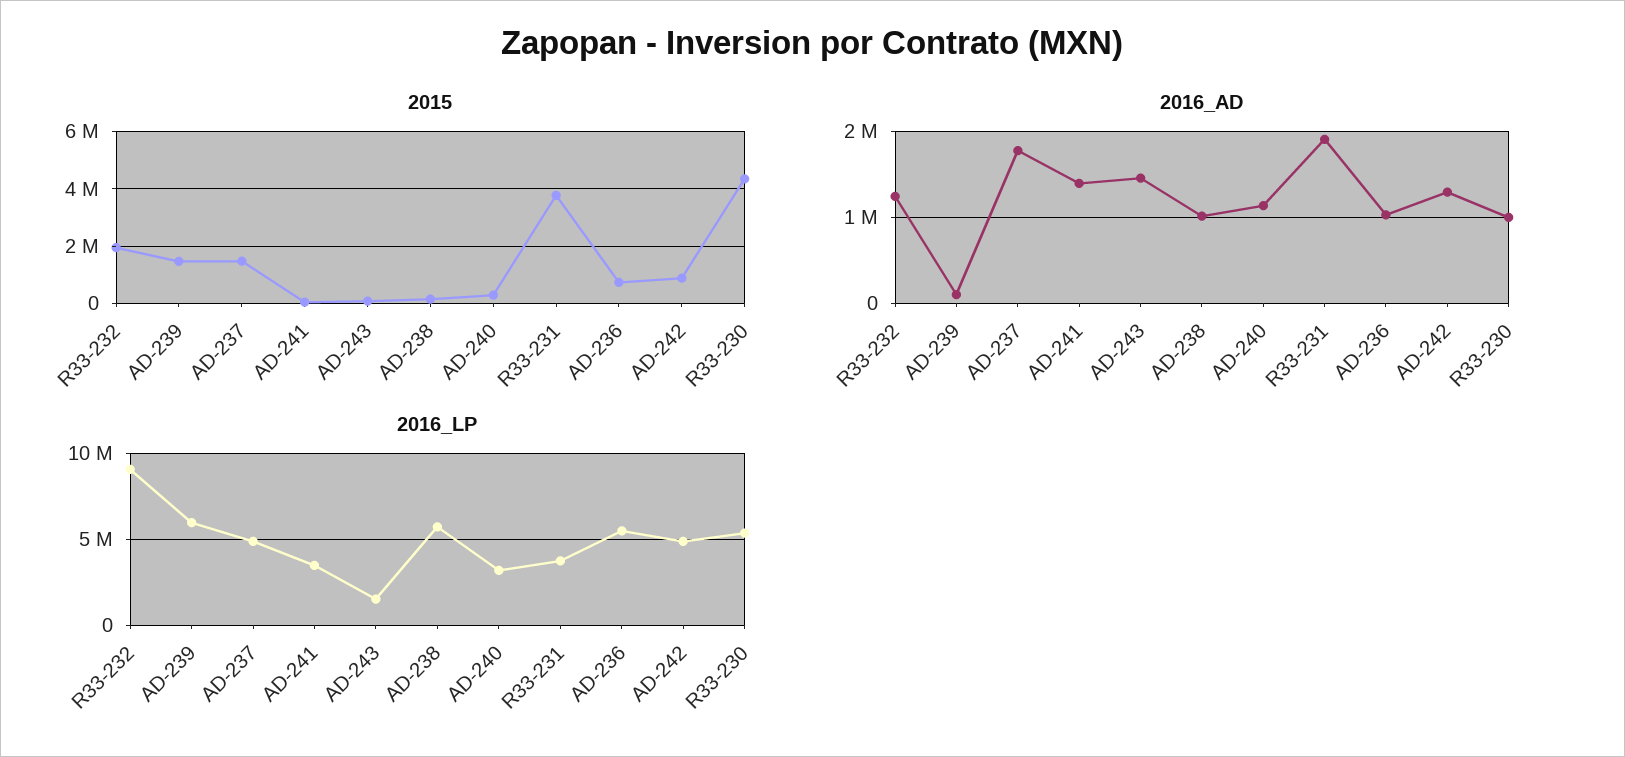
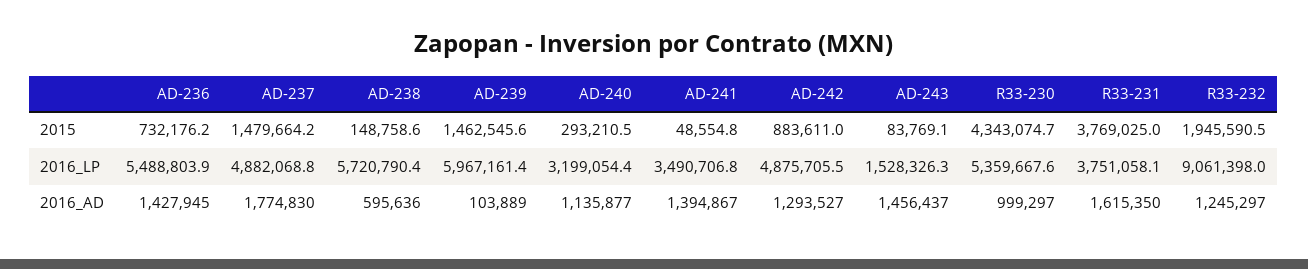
2016_AD, AD-238: 1000000 -> 595636
2016_AD, R33-231: 1900000 -> 1615350
2016_AD, AD-236: 1000000 -> 1427945

